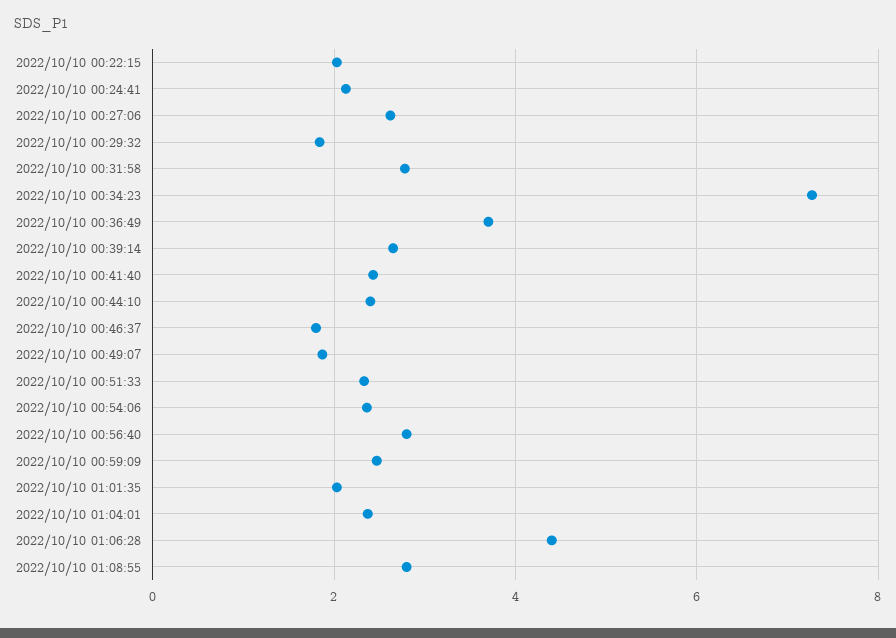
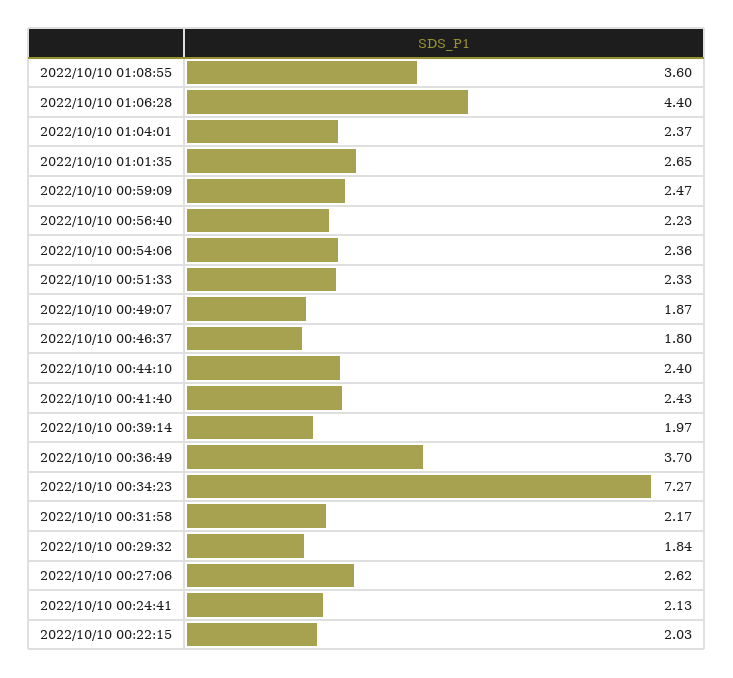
2022/10/10 00:31:58: 2.8 -> 2.17
2022/10/10 00:39:14: 2.6 -> 1.97
2022/10/10 00:56:40: 2.8 -> 2.23
2022/10/10 01:01:35: 2 -> 2.65
2022/10/10 01:08:55: 2.8 -> 3.6

